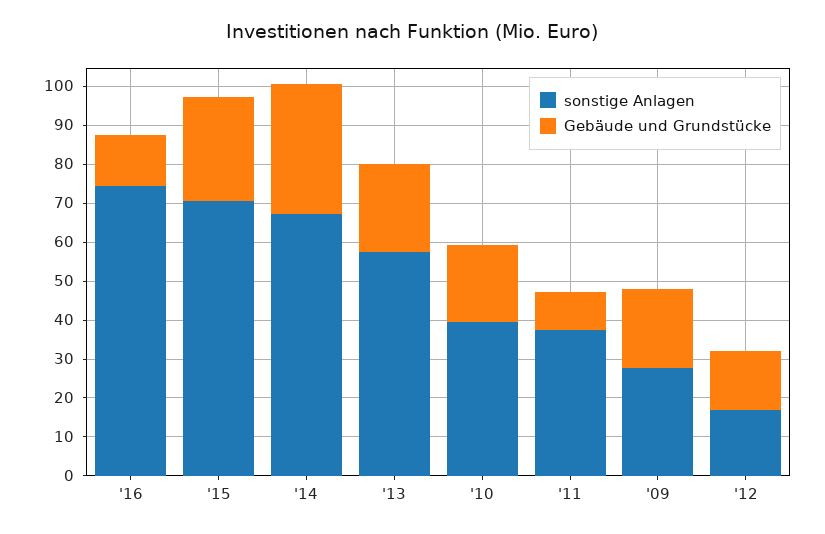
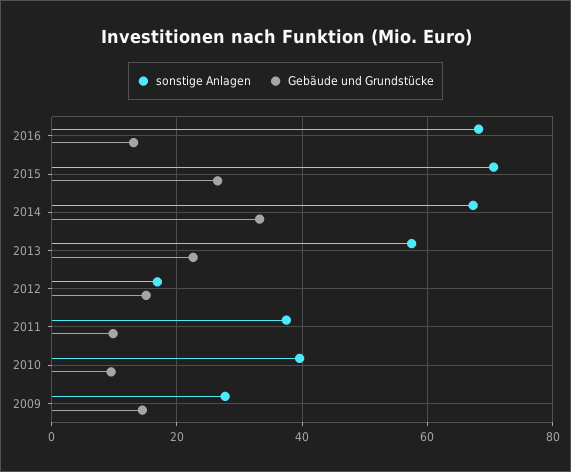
sonstige Anlagen, '16: 75 -> 68
Gebäude und Grundstücke, '10: 20 -> 10
Gebäude und Grundstücke, '09: 20 -> 14

